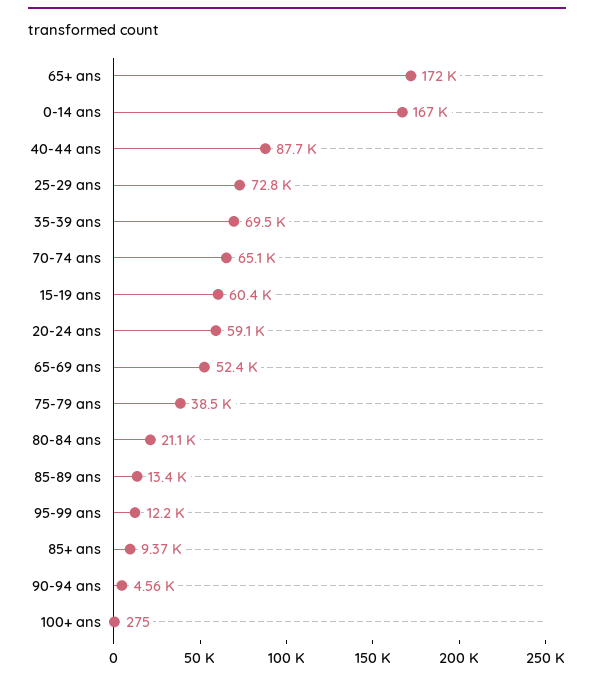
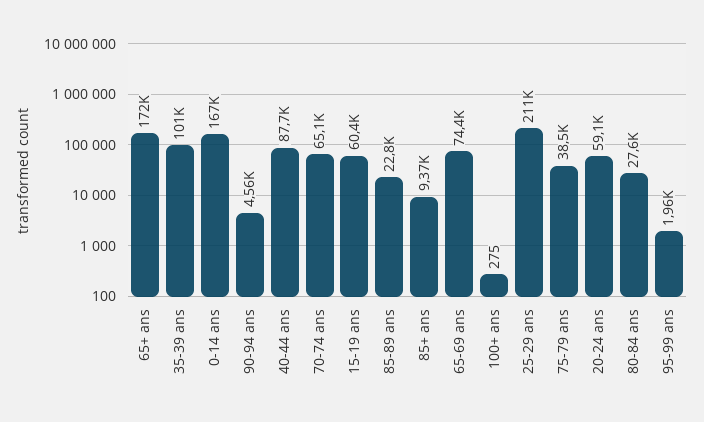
25-29 ans: 72800 -> 211000
35-39 ans: 69500 -> 101000
65-69 ans: 52400 -> 74400
80-84 ans: 21100 -> 27600
85-89 ans: 13400 -> 22800
95-99 ans: 12200 -> 1960

